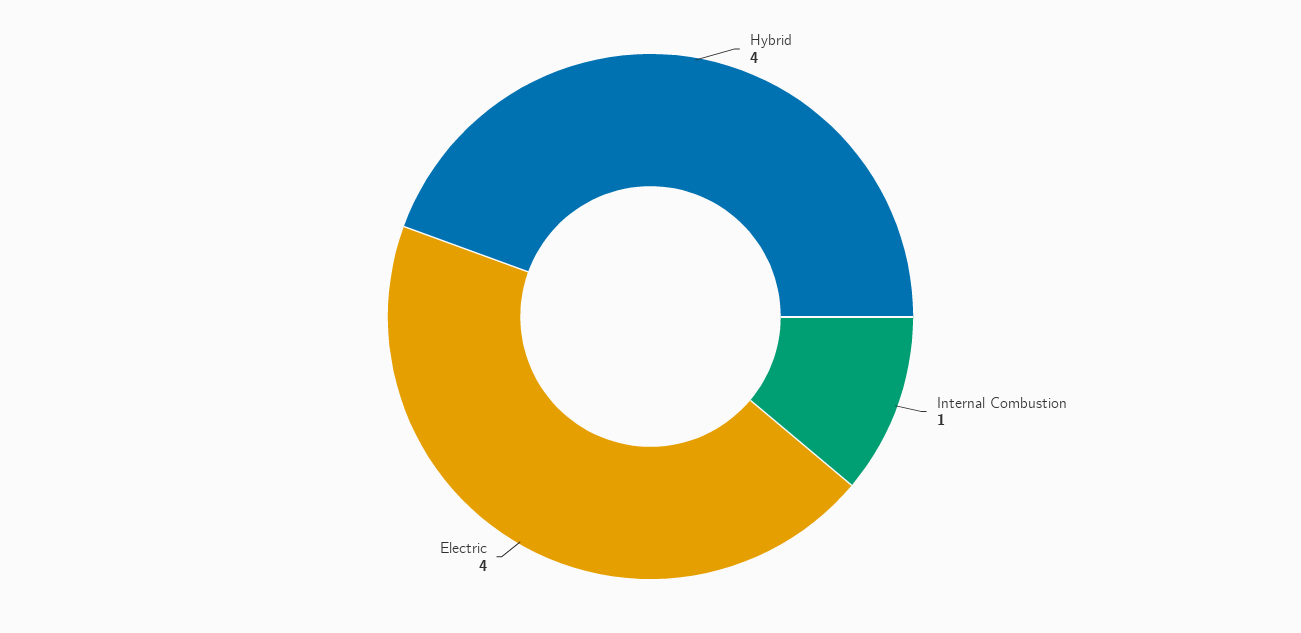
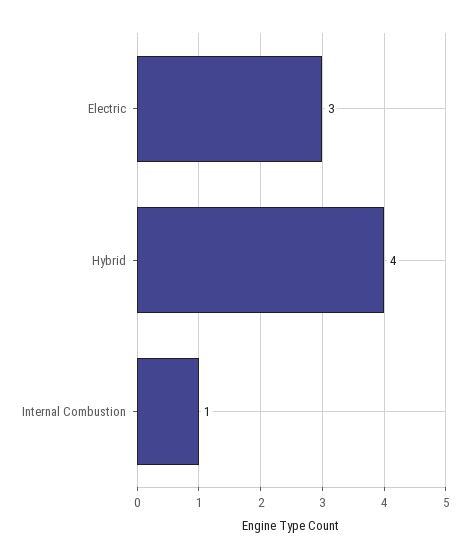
Electric: 4 -> 3

